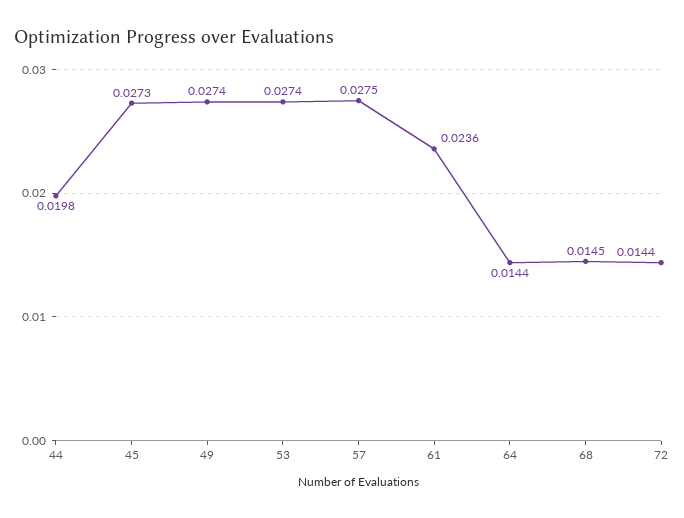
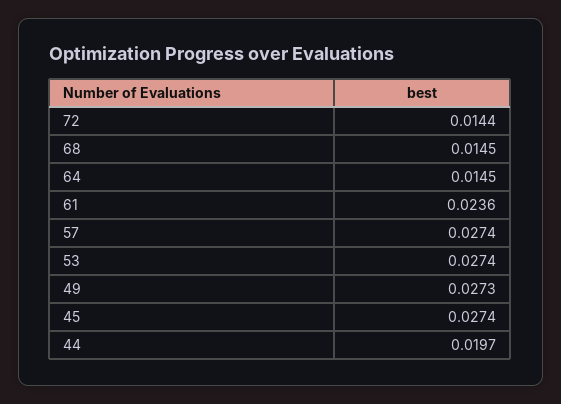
44: 0.0198 -> 0.0197
45: 0.0273 -> 0.0274
49: 0.0274 -> 0.0273
57: 0.0275 -> 0.0274
64: 0.0144 -> 0.0145

